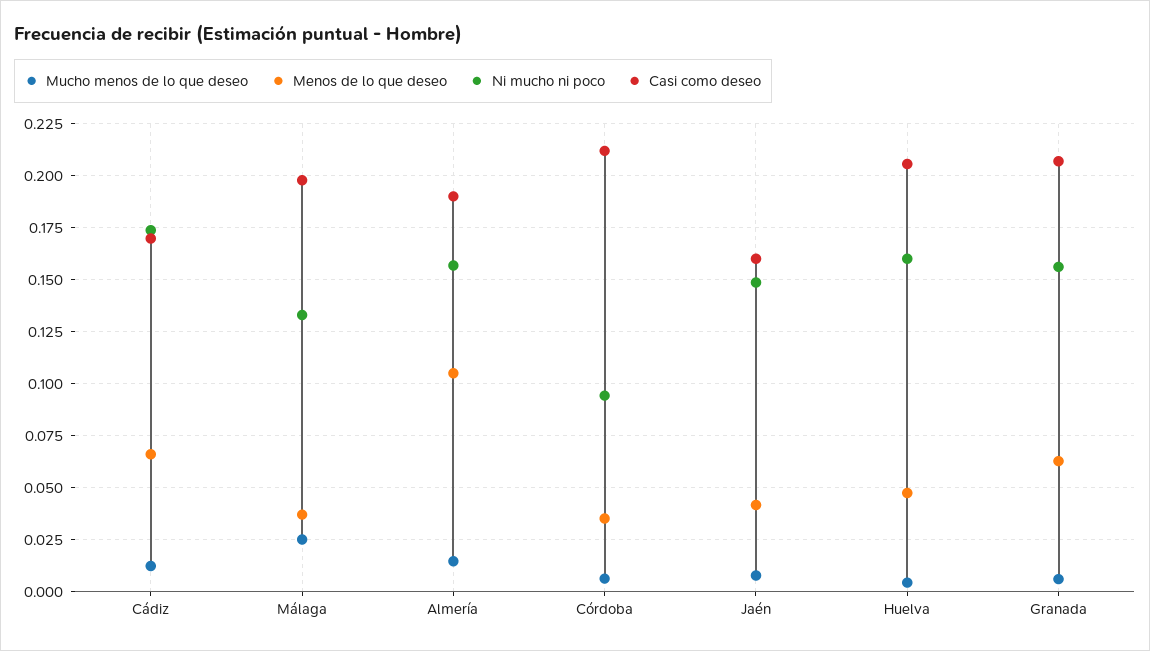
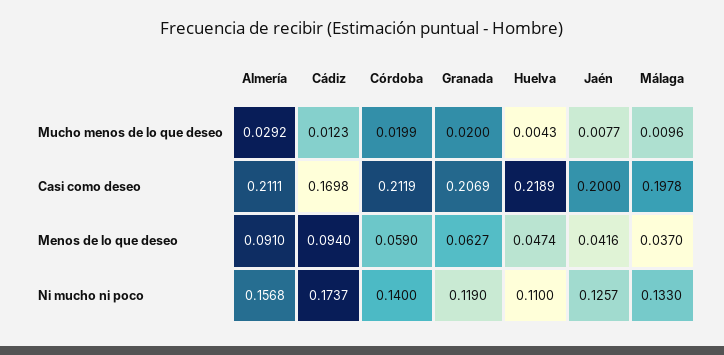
Menos de lo que deseo, Cádiz: 0.065 -> 0.094
Mucho menos de lo que deseo, Málaga: 0.025 -> 0.0096
Mucho menos de lo que deseo, Almería: 0.015 -> 0.0292
Menos de lo que deseo, Almería: 0.105 -> 0.091
Casi como deseo, Almería: 0.19 -> 0.2111
Mucho menos de lo que deseo, Córdoba: 0.005 -> 0.0199
Menos de lo que deseo, Córdoba: 0.035 -> 0.059
Ni mucho ni poco, Córdoba: 0.095 -> 0.14
Ni mucho ni poco, Jaén: 0.15 -> 0.1257
Casi como deseo, Jaén: 0.16 -> 0.2
Ni mucho ni poco, Huelva: 0.16 -> 0.11
Casi como deseo, Huelva: 0.205 -> 0.2189
Mucho menos de lo que deseo, Granada: 0.005 -> 0.02
Ni mucho ni poco, Granada: 0.155 -> 0.119

